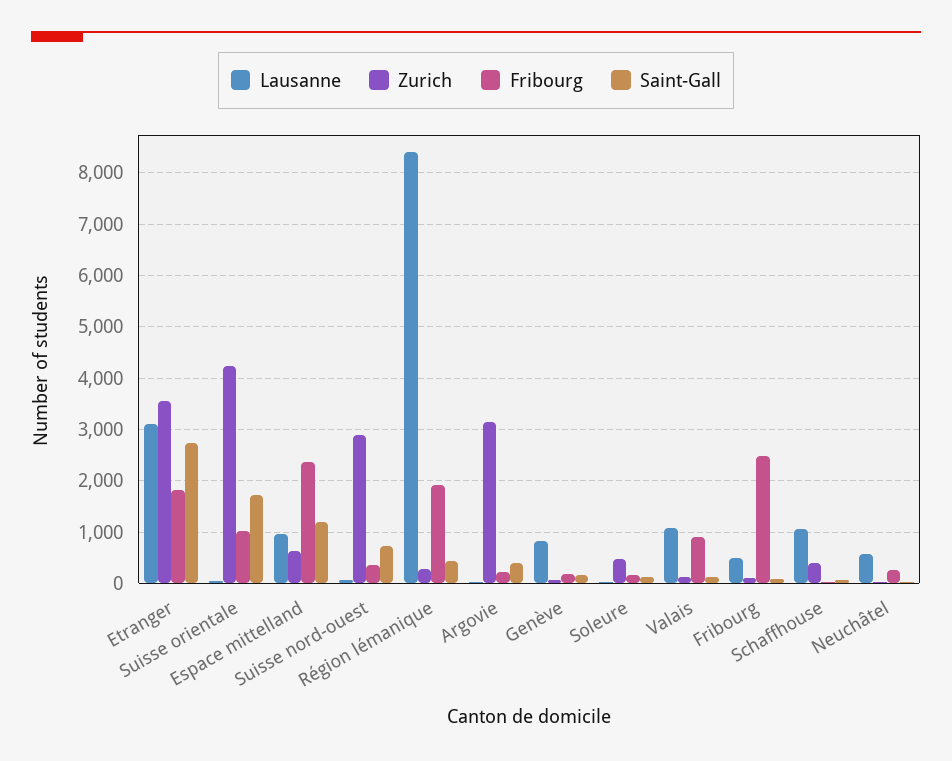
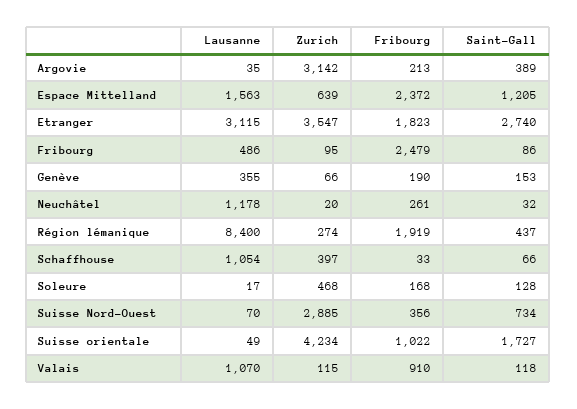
Lausanne, Espace mittelland: 1000 -> 1563
Lausanne, Genève: 800 -> 355
Lausanne, Neuchâtel: 600 -> 1178

